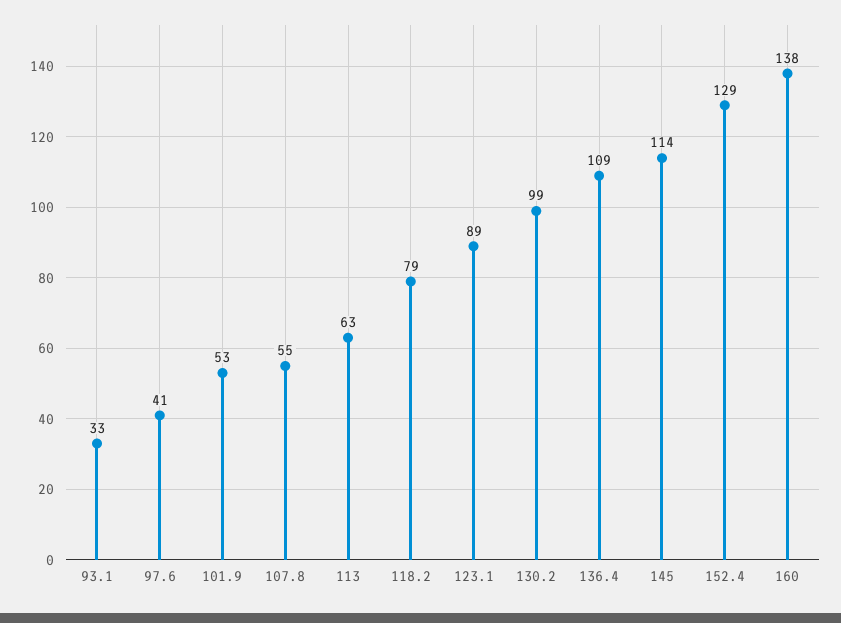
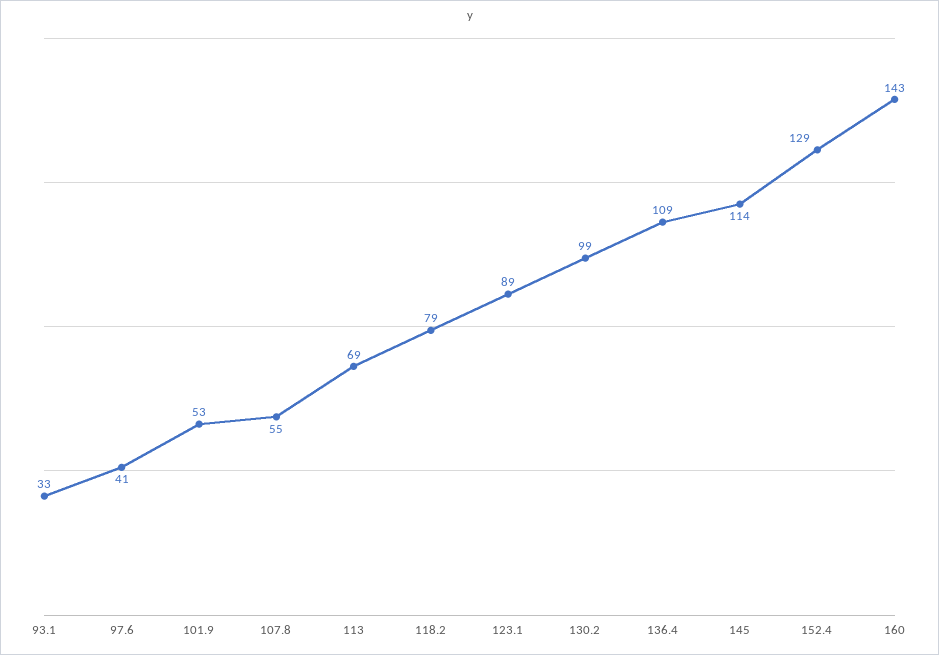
113: 63 -> 69
160: 138 -> 143

